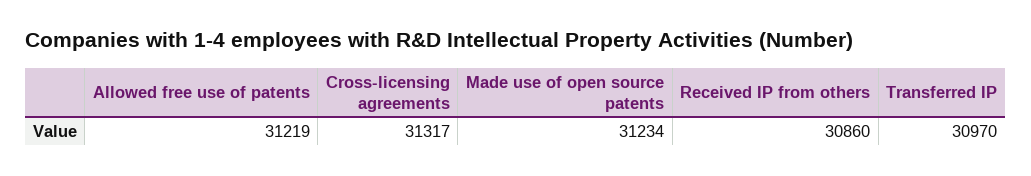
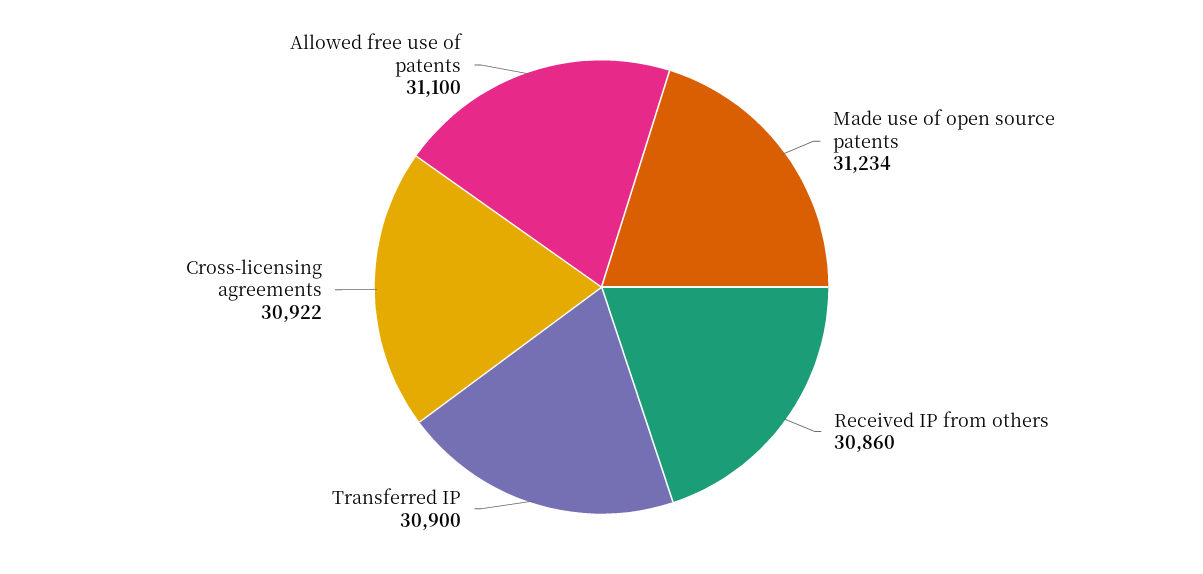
Allowed free use of patents: 31219 -> 31100
Cross-licensing agreements: 31317 -> 30922
Transferred IP: 30970 -> 30900

